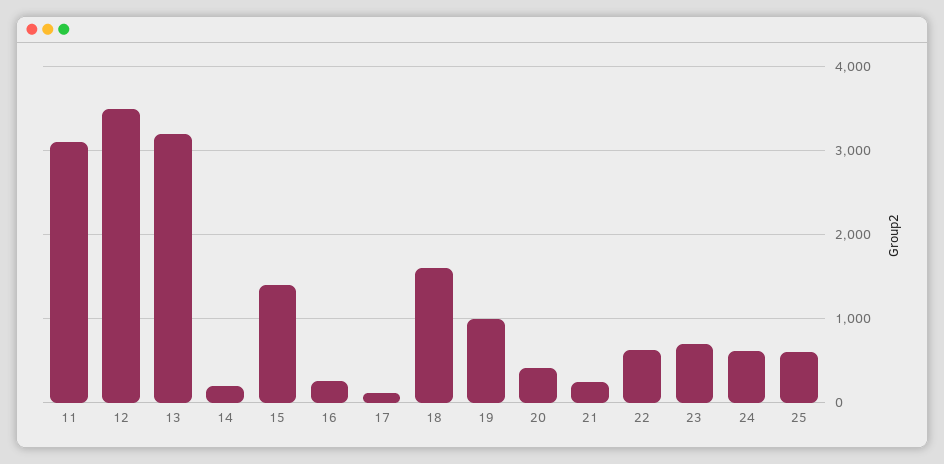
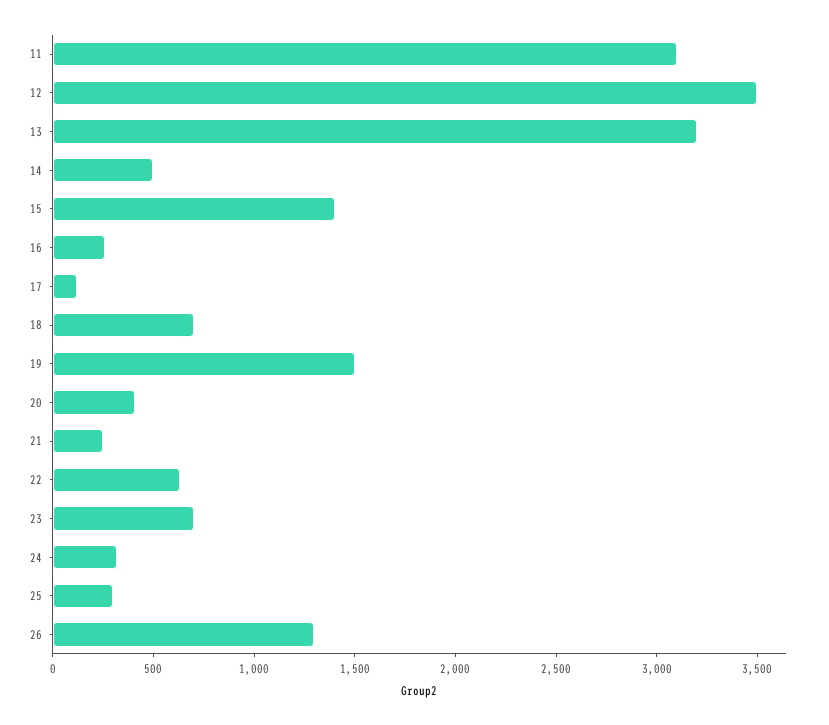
14: 200 -> 500
18: 1600 -> 700
19: 1000 -> 1500
24: 600 -> 300
25: 600 -> 300
26: none -> 1300

